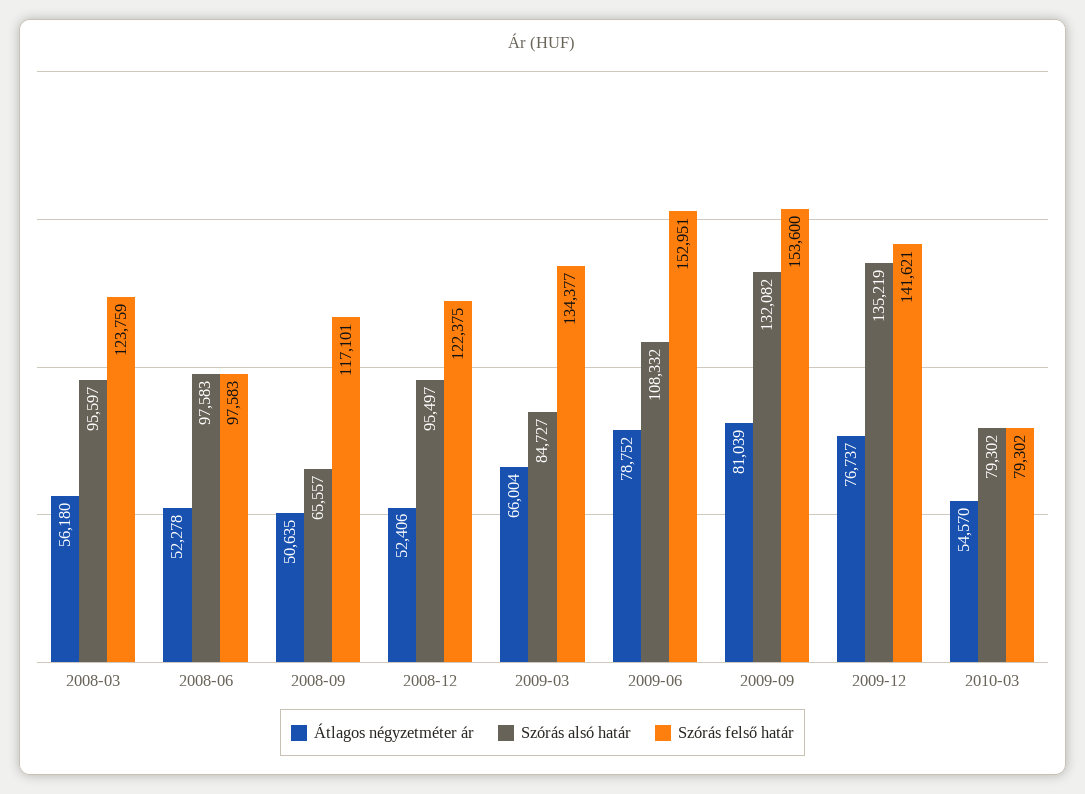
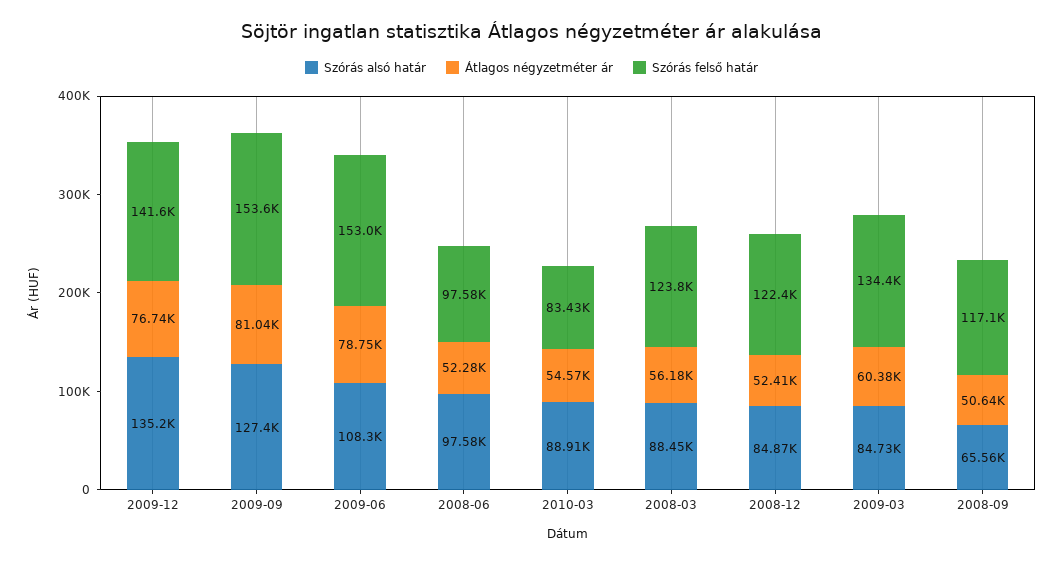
Szórás alsó határ, 2008-03: 95597 -> 88450
Szórás alsó határ, 2008-12: 95497 -> 84870
Átlagos négyzetméter ár, 2009-03: 66004 -> 60380
Szórás alsó határ, 2009-09: 132082 -> 127400
Szórás alsó határ, 2010-03: 79302 -> 88910
Szórás felső határ, 2010-03: 79302 -> 83430

